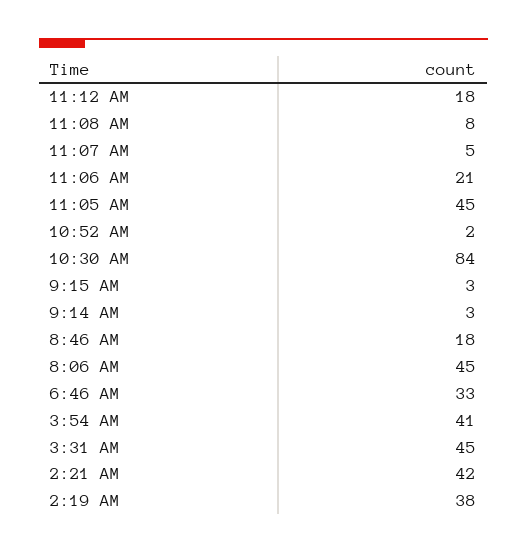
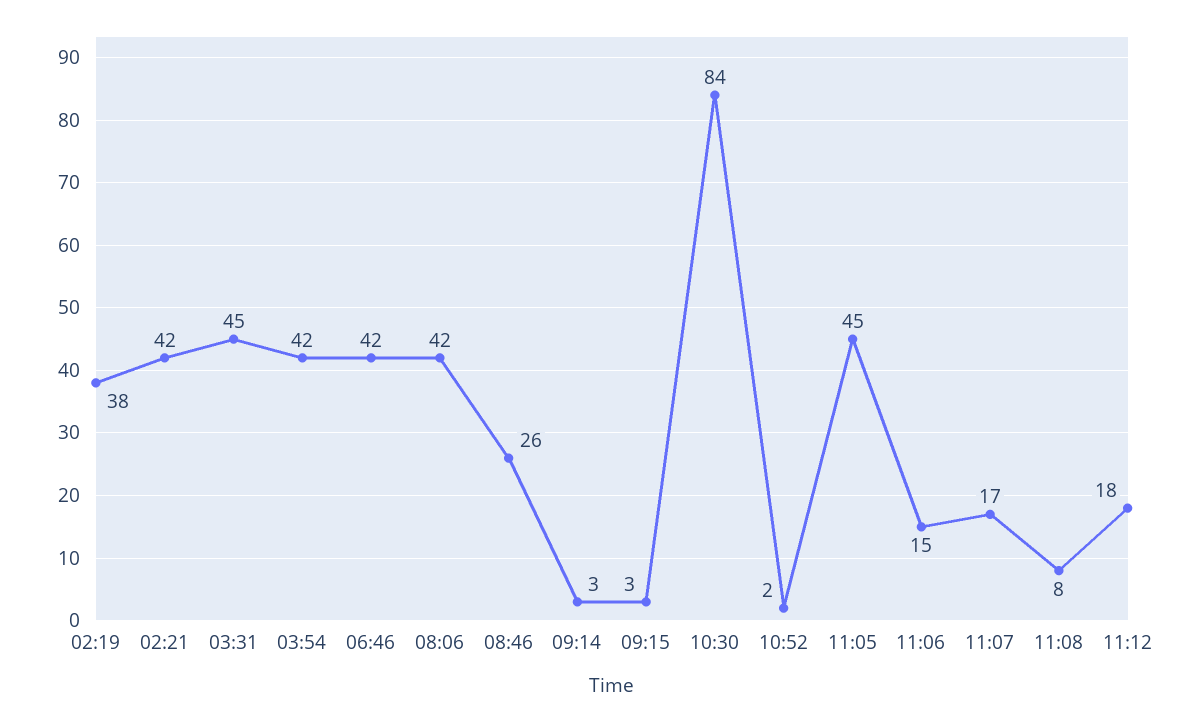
11:07 AM: 5 -> 17
11:06 AM: 21 -> 15
8:46 AM: 18 -> 26
8:06 AM: 45 -> 42
6:46 AM: 33 -> 42
3:54 AM: 41 -> 42

